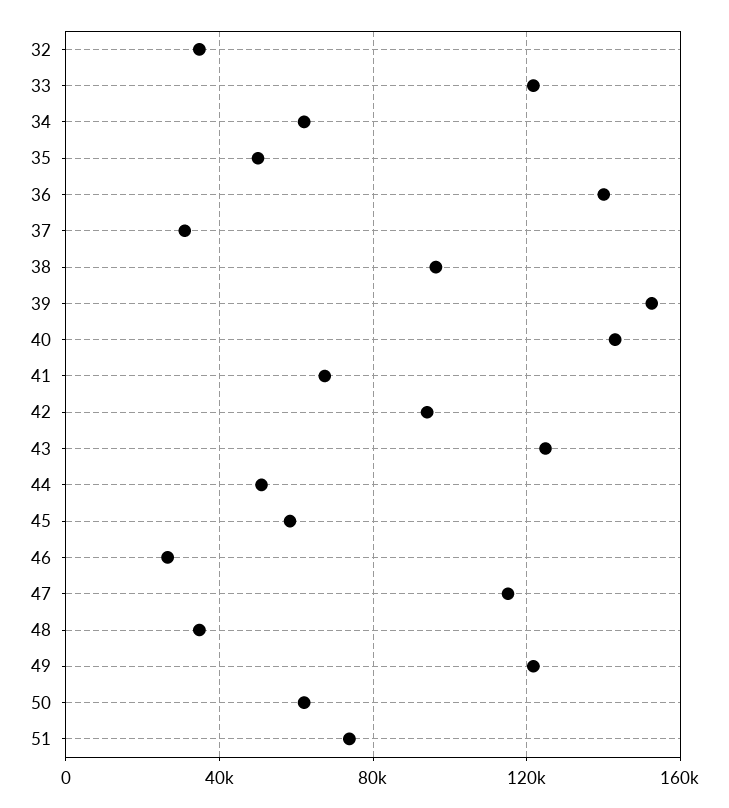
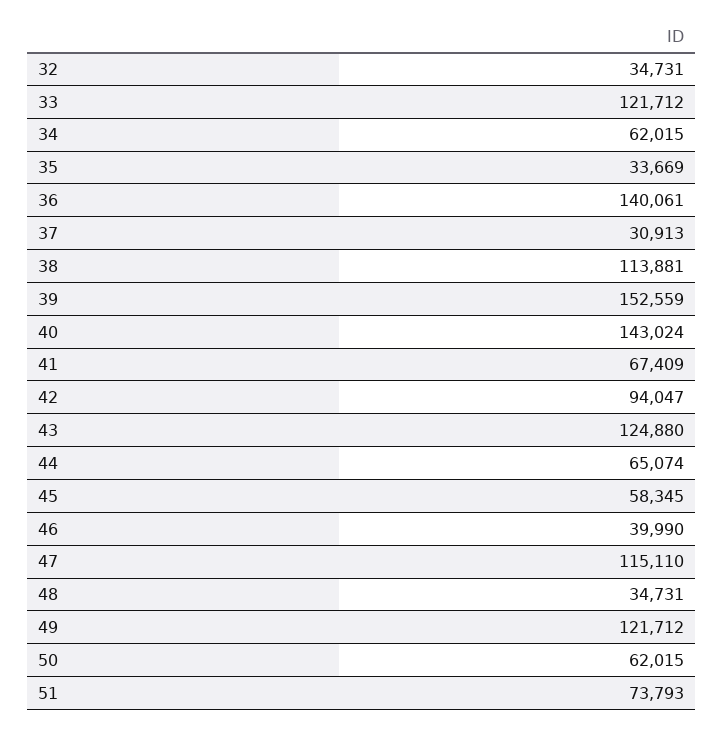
35: 50000 -> 33669
38: 95000 -> 113881
44: 50000 -> 65074
46: 25000 -> 39990

